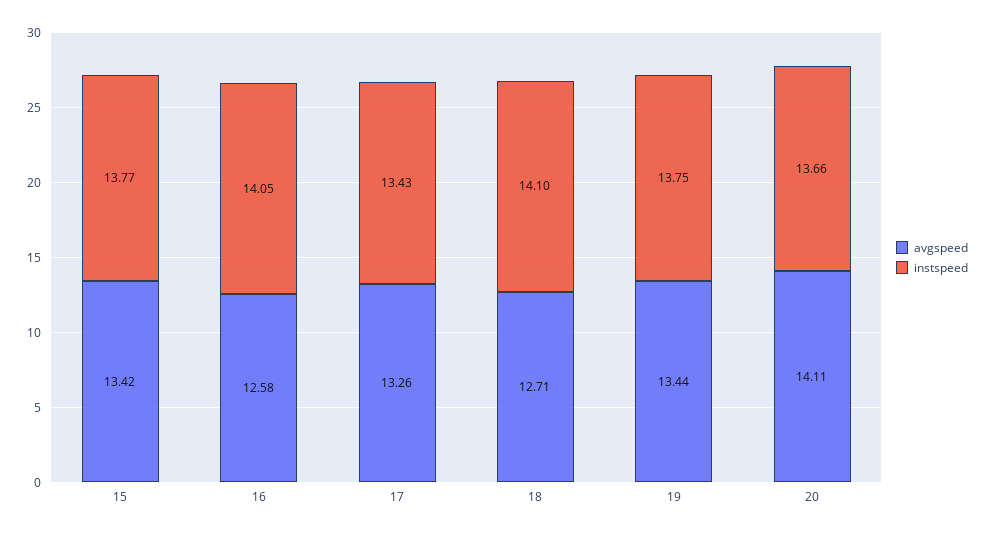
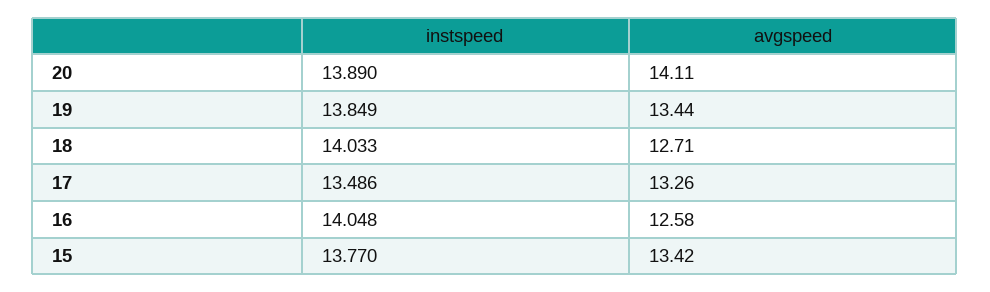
instspeed, 17: 13.43 -> 13.486
instspeed, 18: 14.1 -> 14.033
instspeed, 19: 13.75 -> 13.849
instspeed, 20: 13.66 -> 13.89

